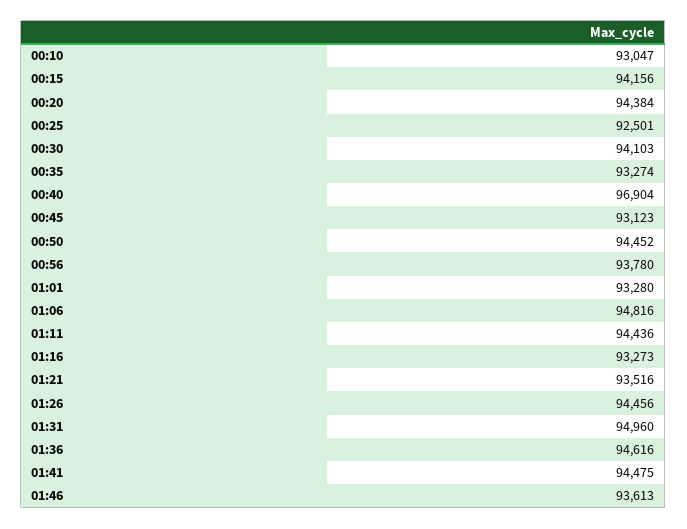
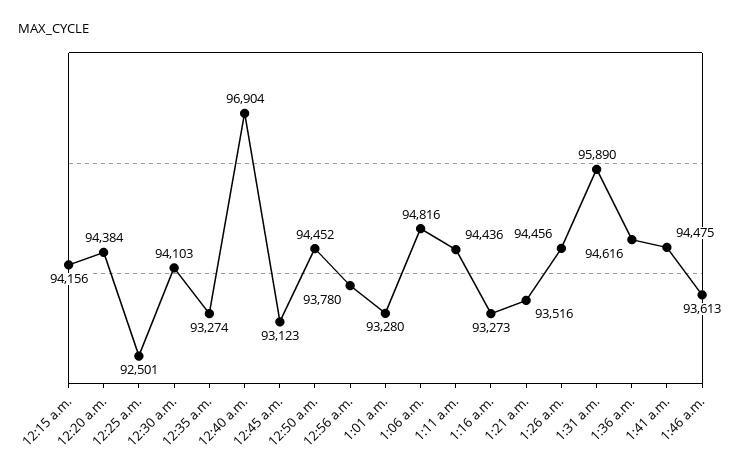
00:10: 93047 -> none
01:31: 94960 -> 95890

